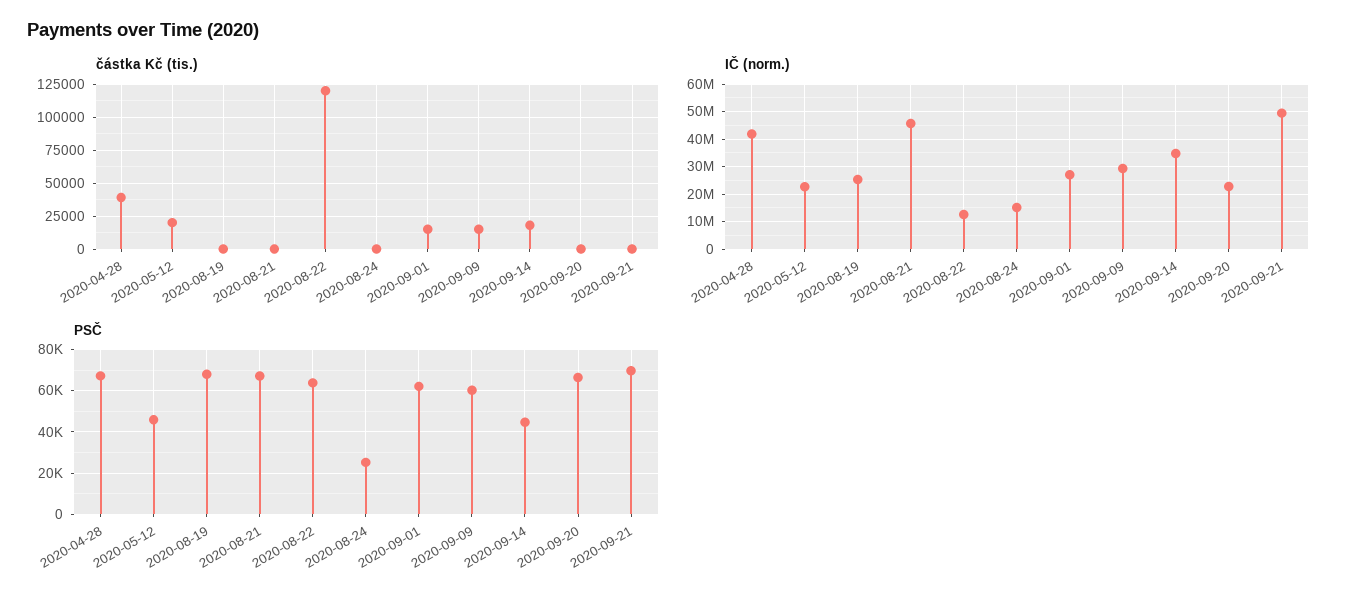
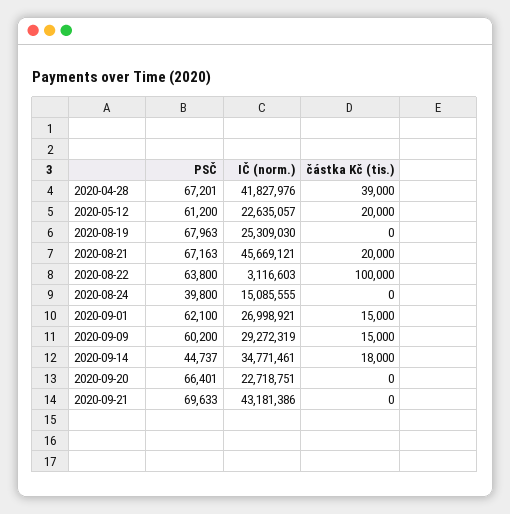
částka Kč (tis.), 2020-08-21: 0 -> 20000
částka Kč (tis.), 2020-08-22: 120000 -> 100000
IČ (norm.), 2020-08-22: 12500000 -> 3116603
IČ (norm.), 2020-09-21: 50000000 -> 43181386
PSČ, 2020-05-12: 45000 -> 61200
PSČ, 2020-08-24: 25000 -> 39800

